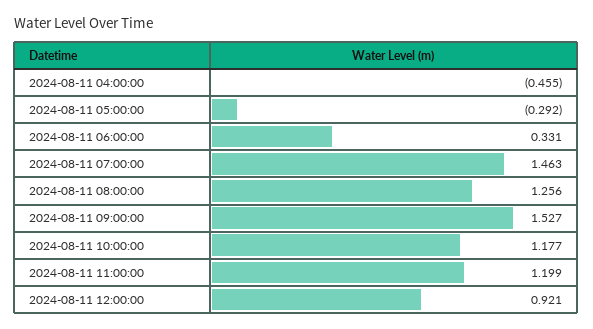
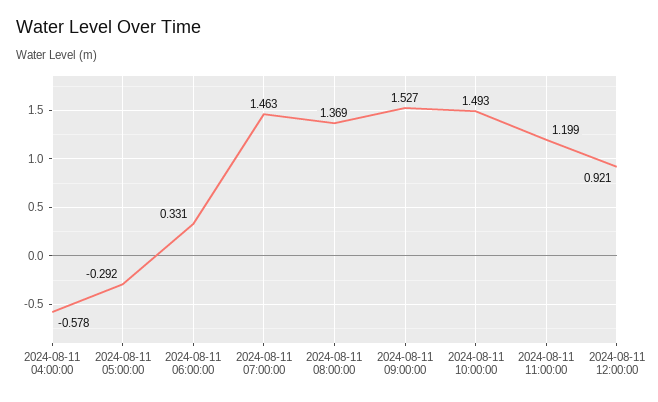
2024-08-11 04:00:00: -0.455 -> -0.578
2024-08-11 08:00:00: 1.256 -> 1.369
2024-08-11 10:00:00: 1.177 -> 1.493

